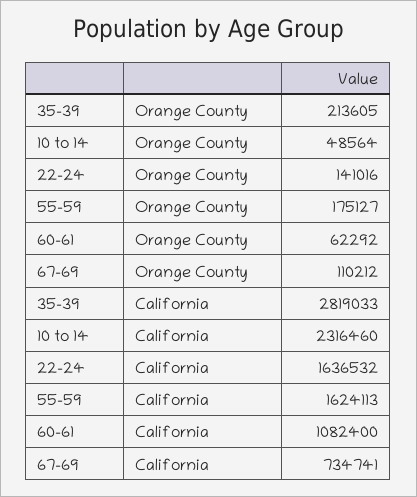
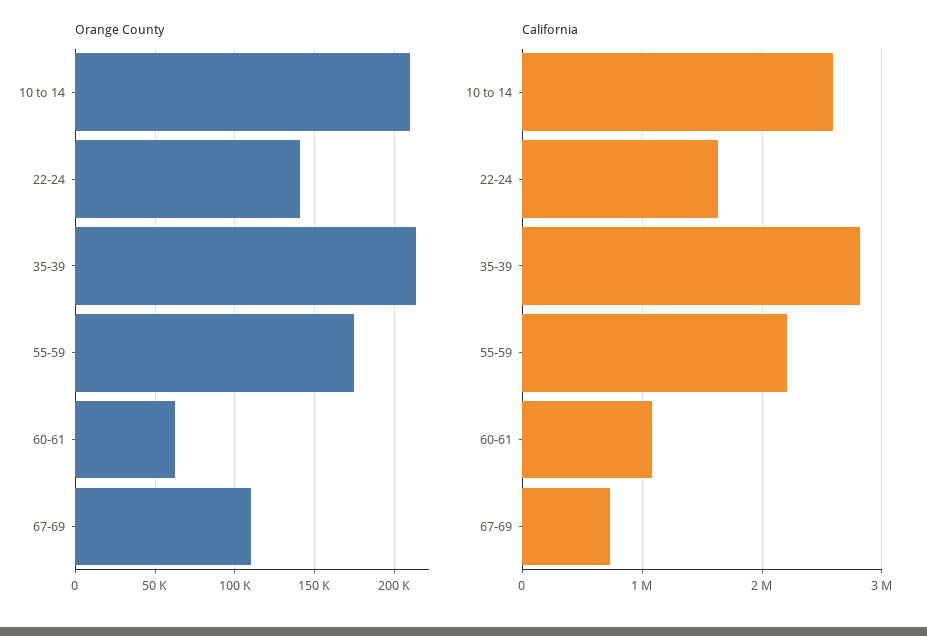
Orange County, 10 to 14: 48564 -> 210000
California, 10 to 14: 2316460 -> 2600000
California, 55-59: 1624113 -> 2200000

